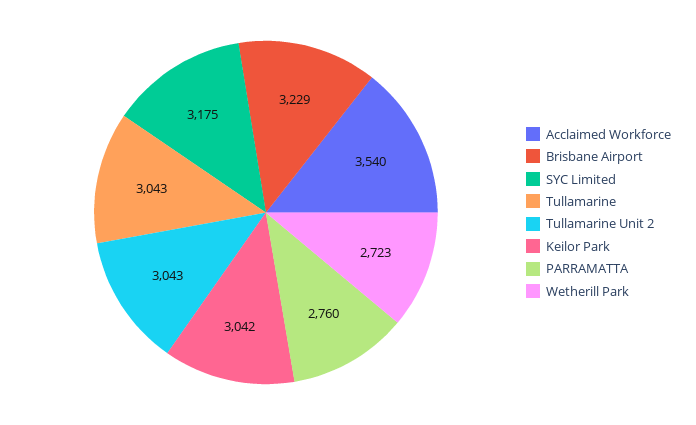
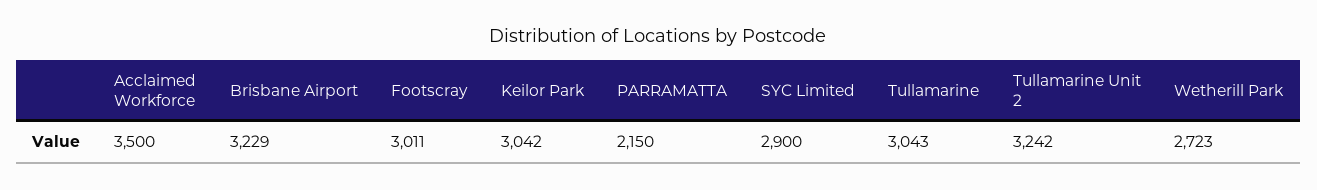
Acclaimed Workforce: 3540 -> 3500
SYC Limited: 3175 -> 2900
Tullamarine Unit 2: 3043 -> 3242
PARRAMATTA: 2760 -> 2150
Footscray: none -> 3011

